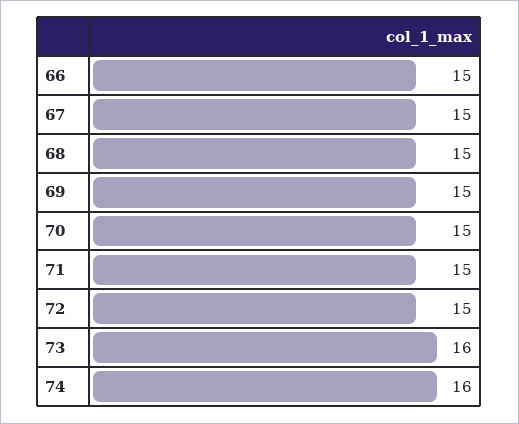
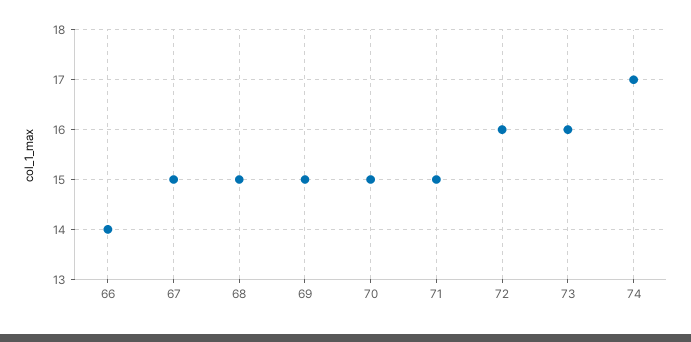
66: 15 -> 14
72: 15 -> 16
74: 16 -> 17

